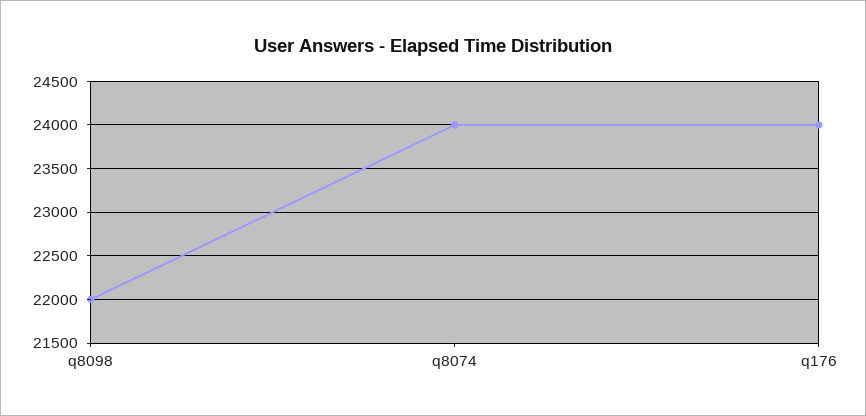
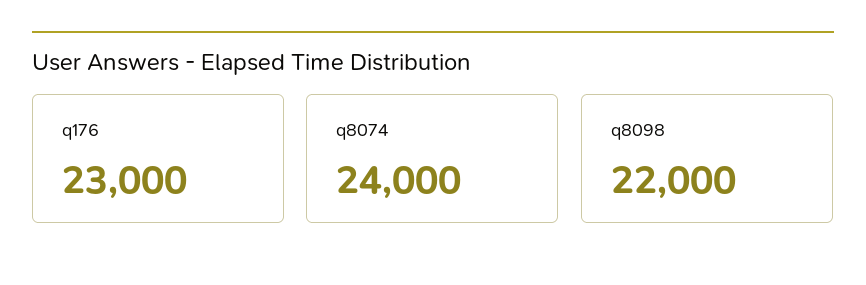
q176: 24000 -> 23000

